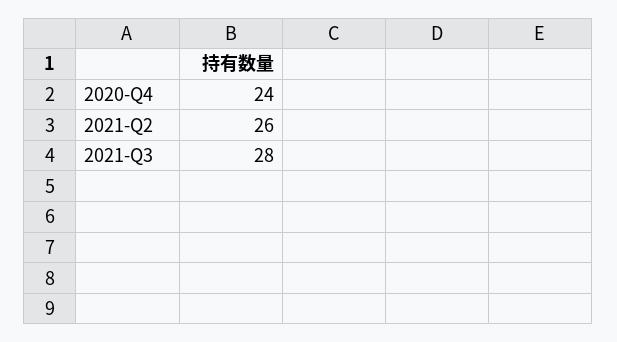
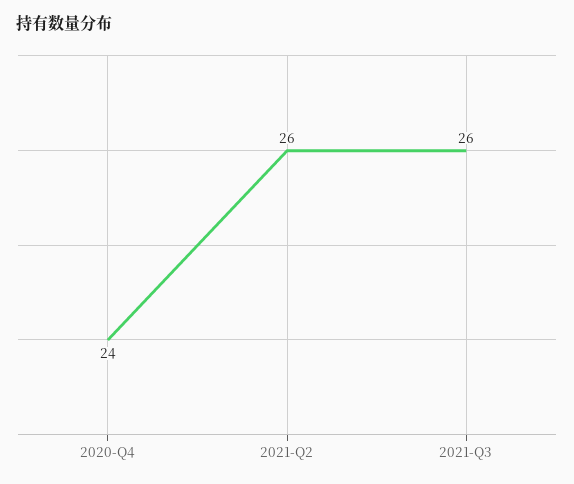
2021-Q3: 28 -> 26

